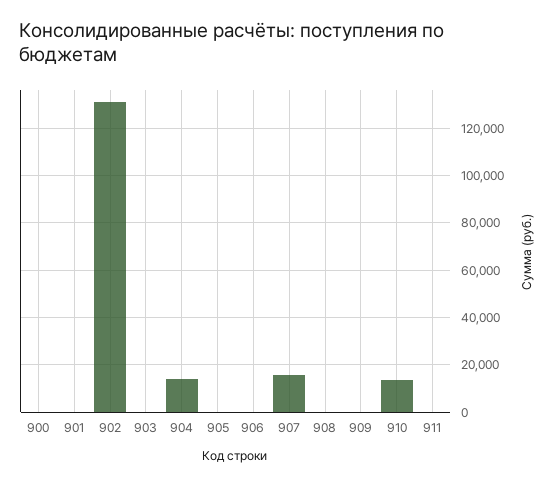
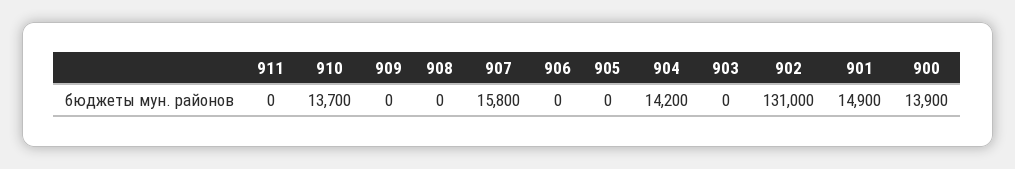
900: 0 -> 13900
901: 0 -> 14900

